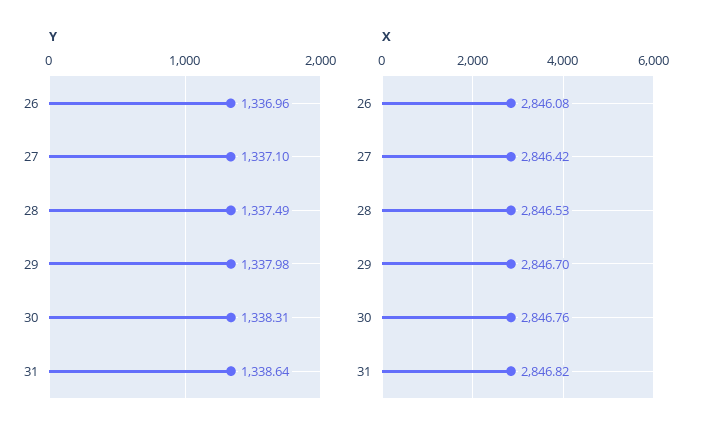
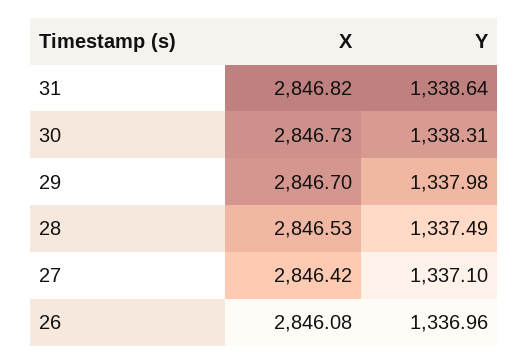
X, 30: 2846.76 -> 2846.73

